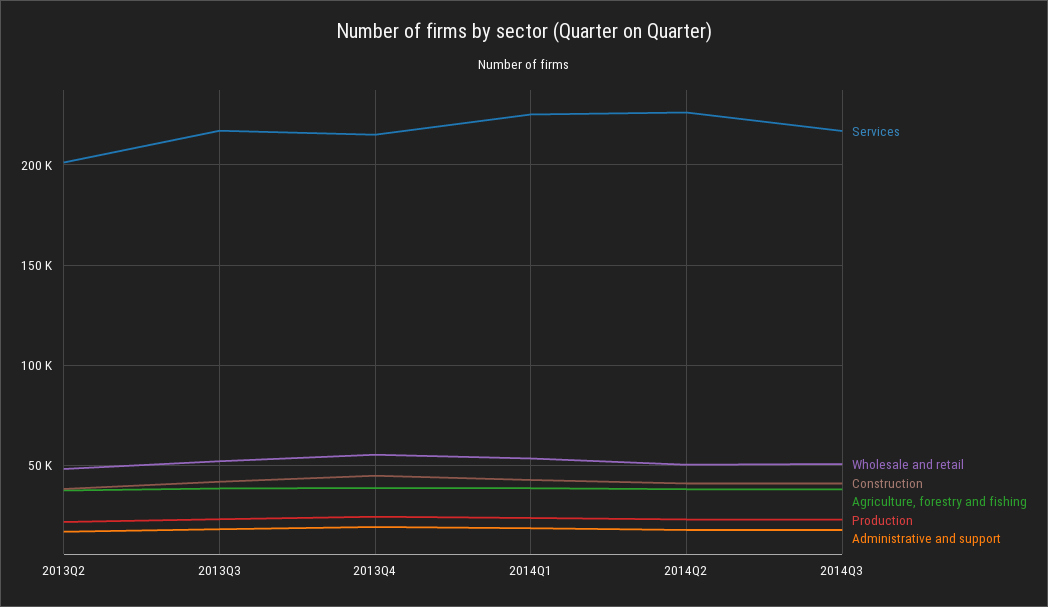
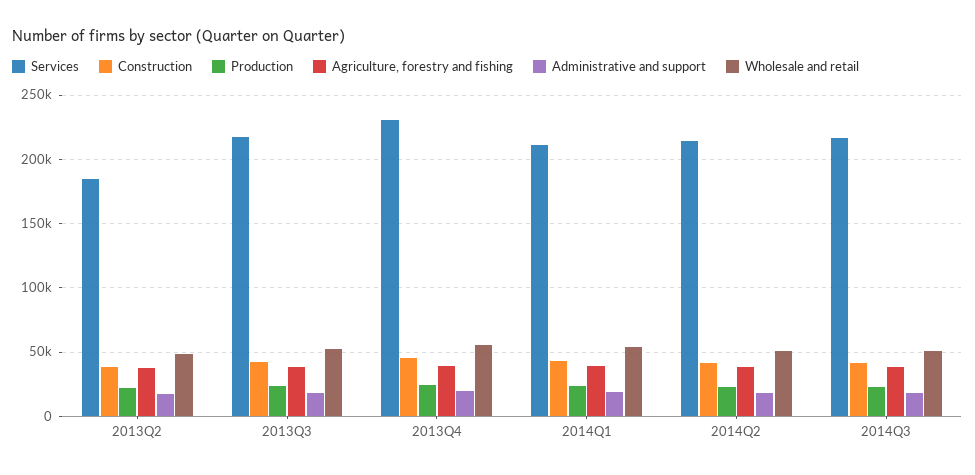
Services, 2013Q2: 200000 -> 185000
Services, 2013Q4: 215000 -> 230000
Services, 2014Q1: 225000 -> 210000
Services, 2014Q2: 225000 -> 215000

